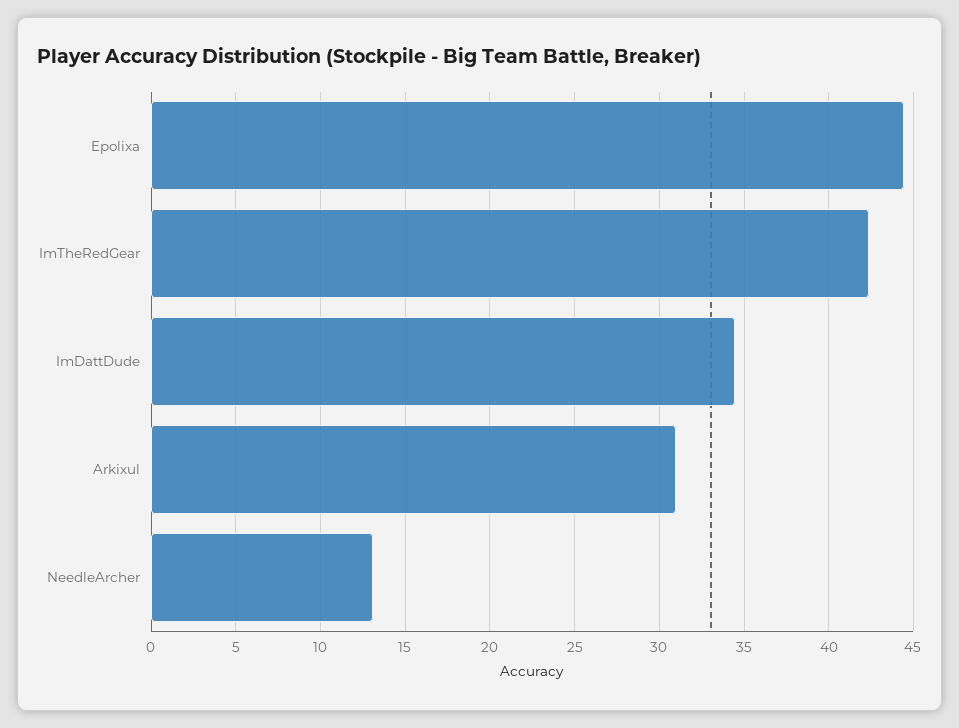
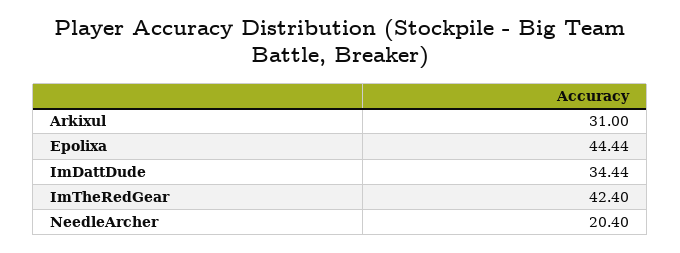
NeedleArcher: 13 -> 20.4

